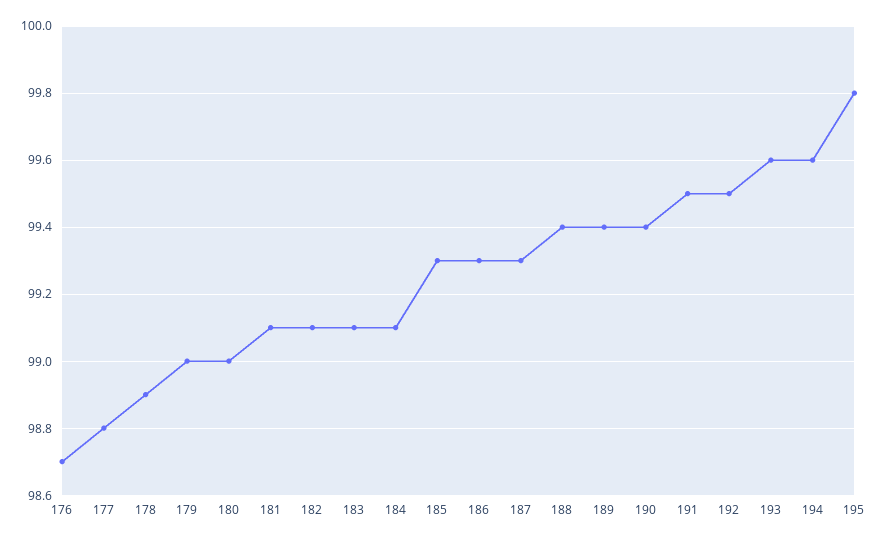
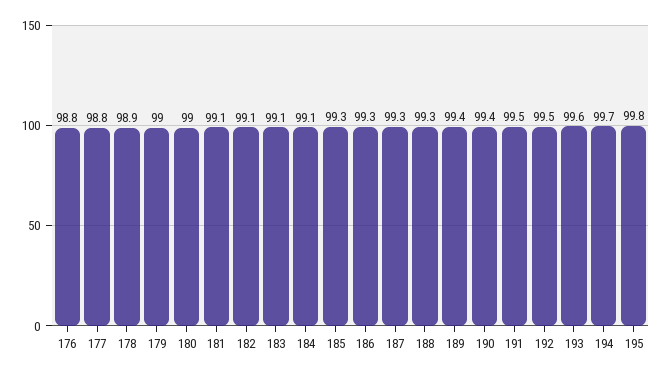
176: 98.7 -> 98.8
188: 99.4 -> 99.3
194: 99.6 -> 99.7

